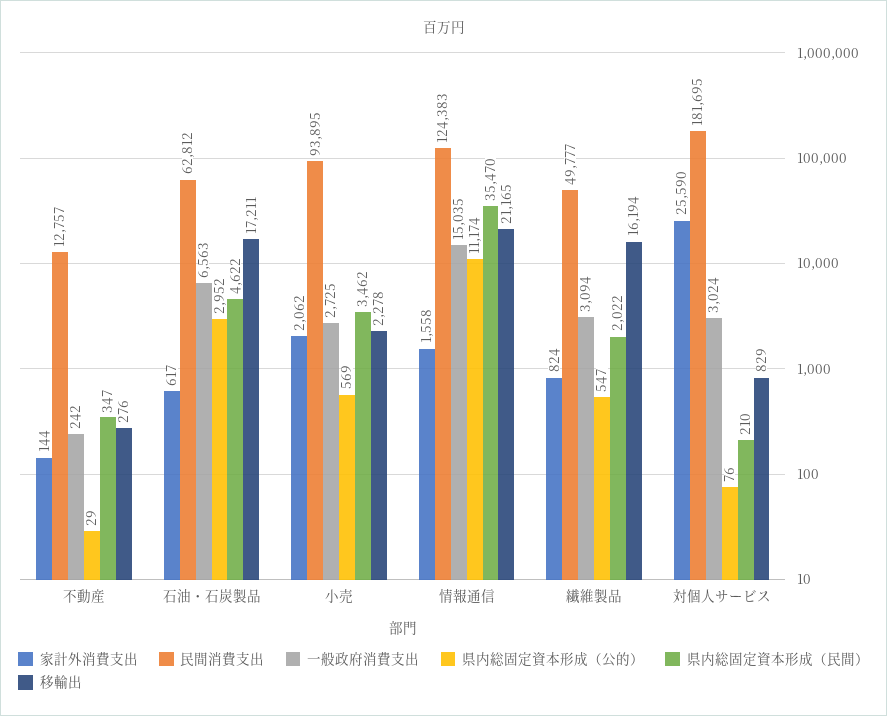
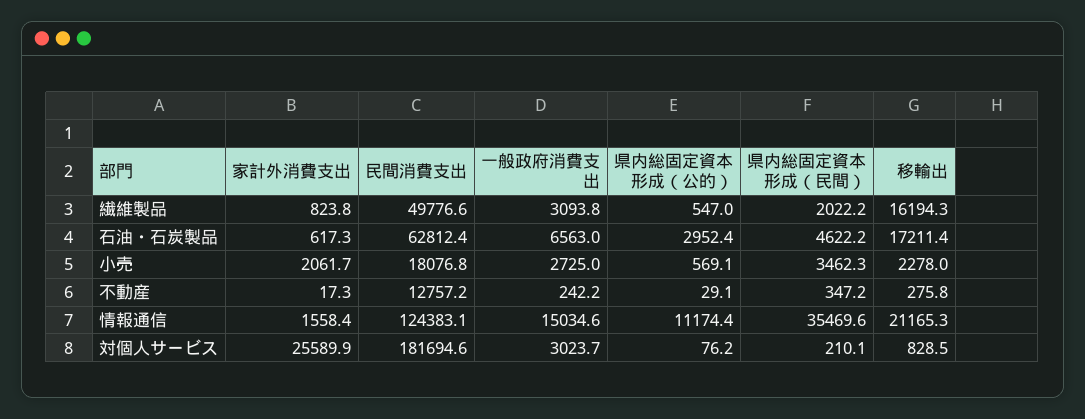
家計外消費支出, 不動産: 144 -> 17.3
民間消費支出, 小売: 93895 -> 18076.8

